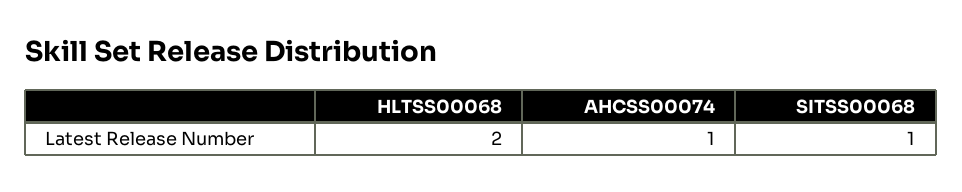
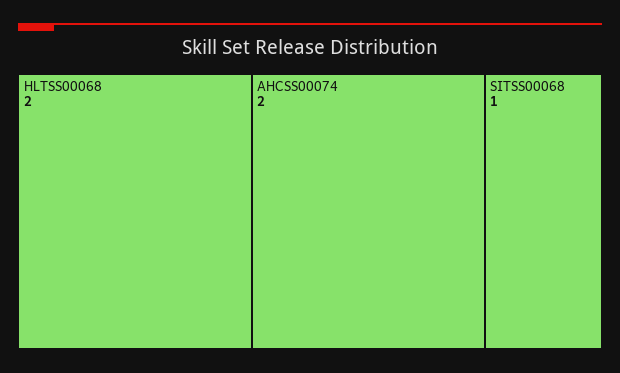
AHCSS00074: 1 -> 2

